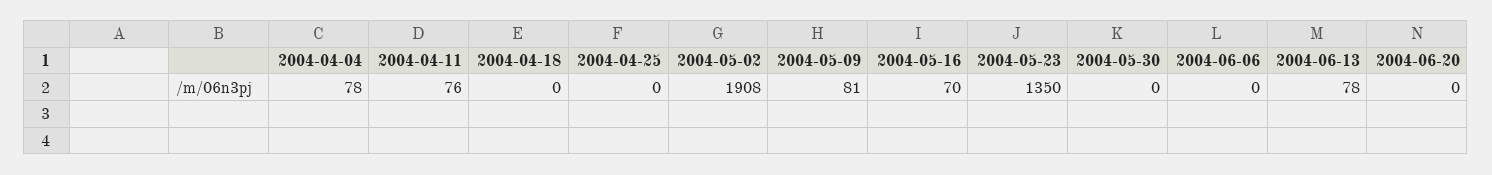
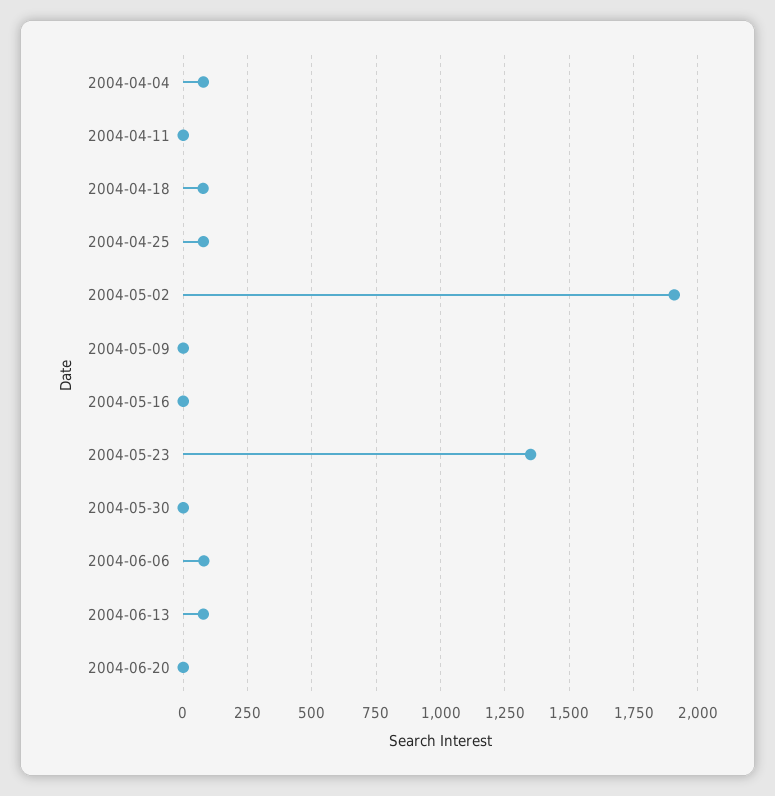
2004-04-11: 76 -> 0
2004-04-18: 0 -> 75
2004-04-25: 0 -> 75
2004-05-09: 81 -> 0
2004-05-16: 70 -> 0
2004-06-06: 0 -> 75

